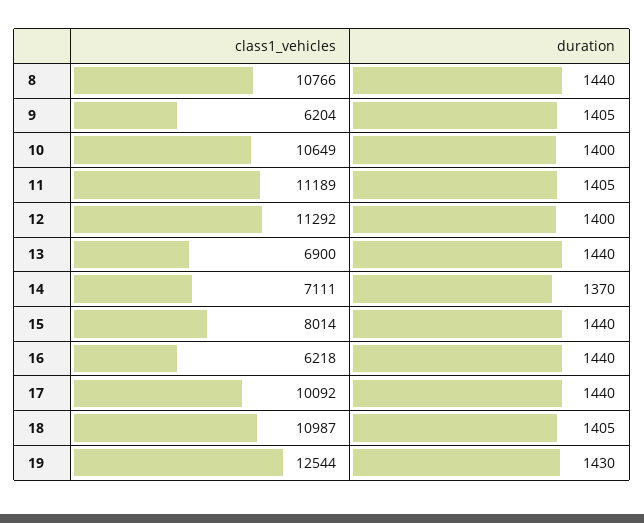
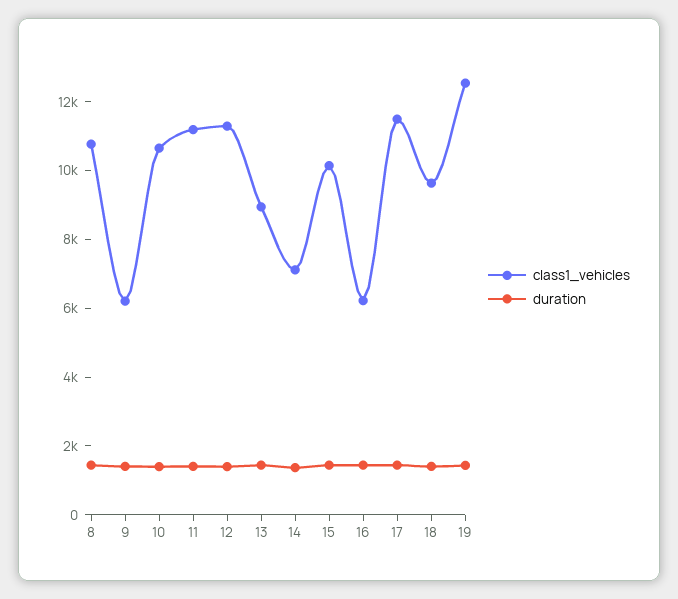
class1_vehicles, 13: 6900 -> 9000
class1_vehicles, 15: 8014 -> 10000
class1_vehicles, 17: 10092 -> 11500
class1_vehicles, 18: 10987 -> 9500

